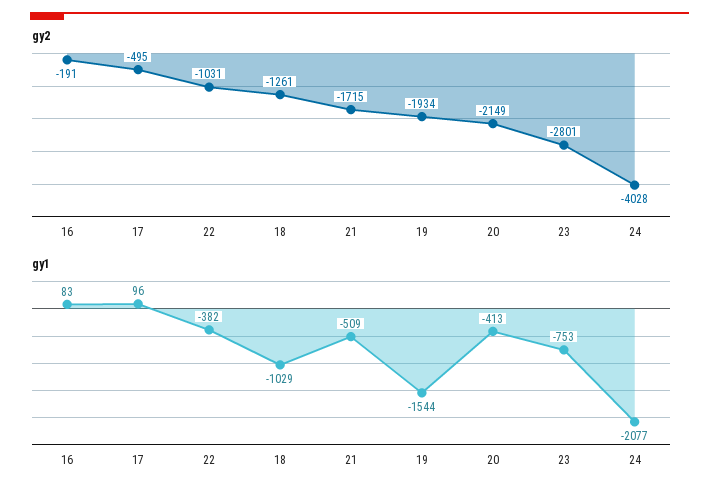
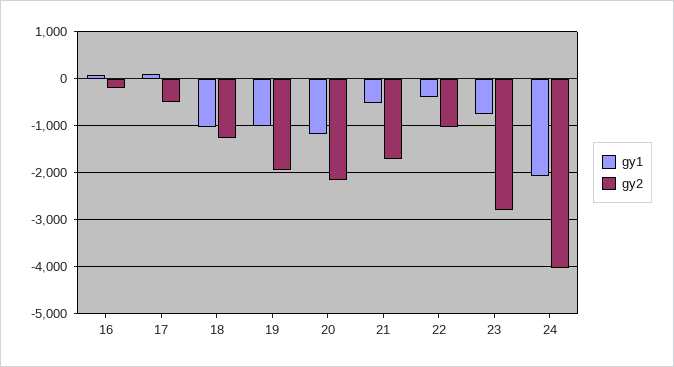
gy1, 19: -1544 -> -1000
gy1, 20: -413 -> -1200

